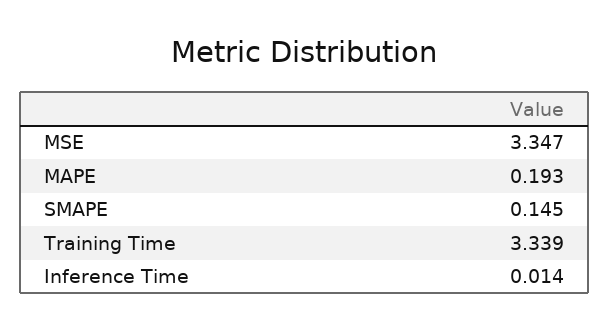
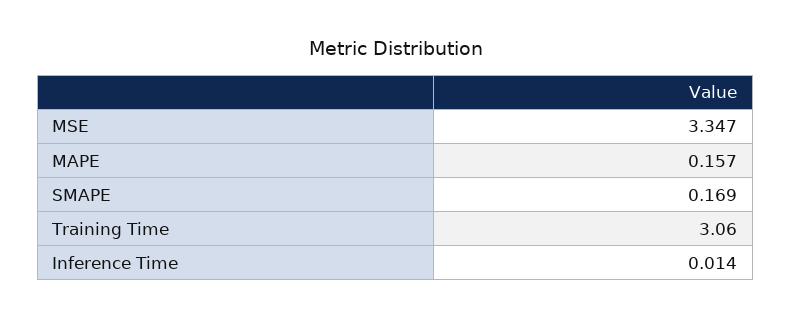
MAPE: 0.193 -> 0.157
SMAPE: 0.145 -> 0.169
Training Time: 3.339 -> 3.06

